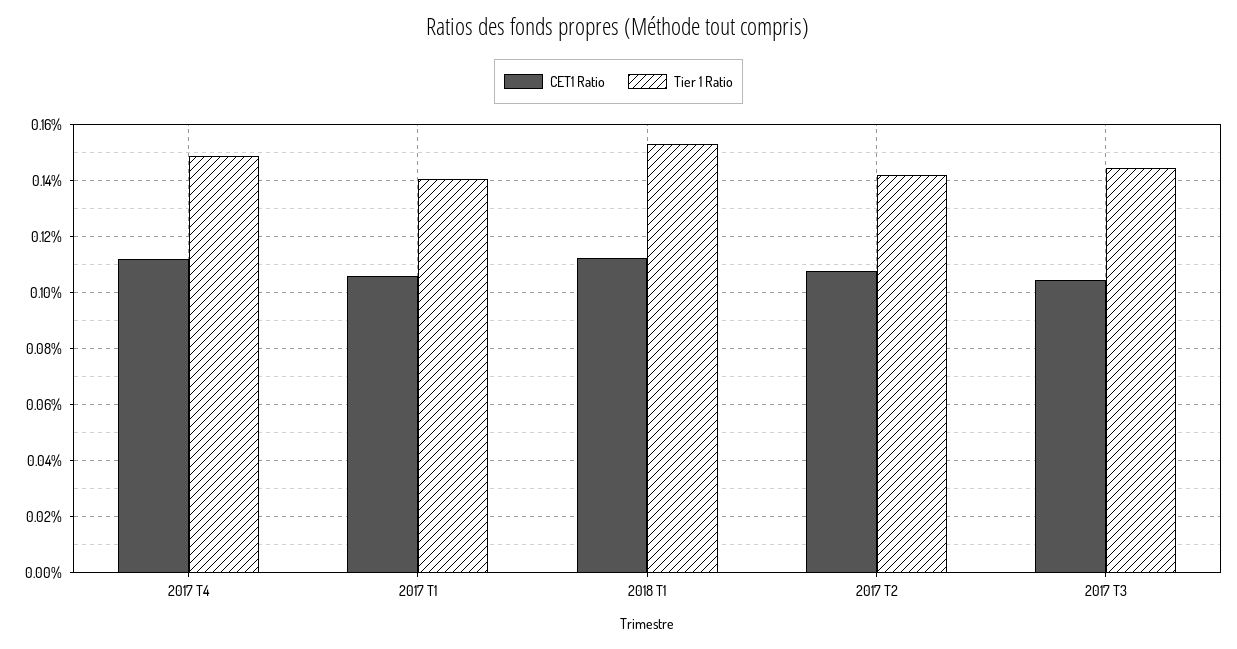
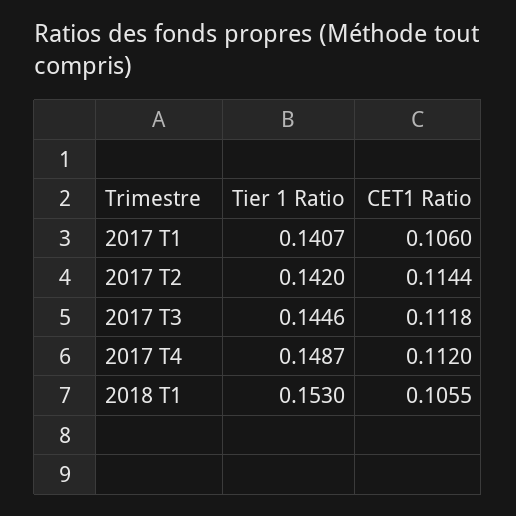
CET1 Ratio, 2018 T1: 0.1125 -> 0.1055
CET1 Ratio, 2017 T2: 0.1075 -> 0.1144
CET1 Ratio, 2017 T3: 0.105 -> 0.1118

